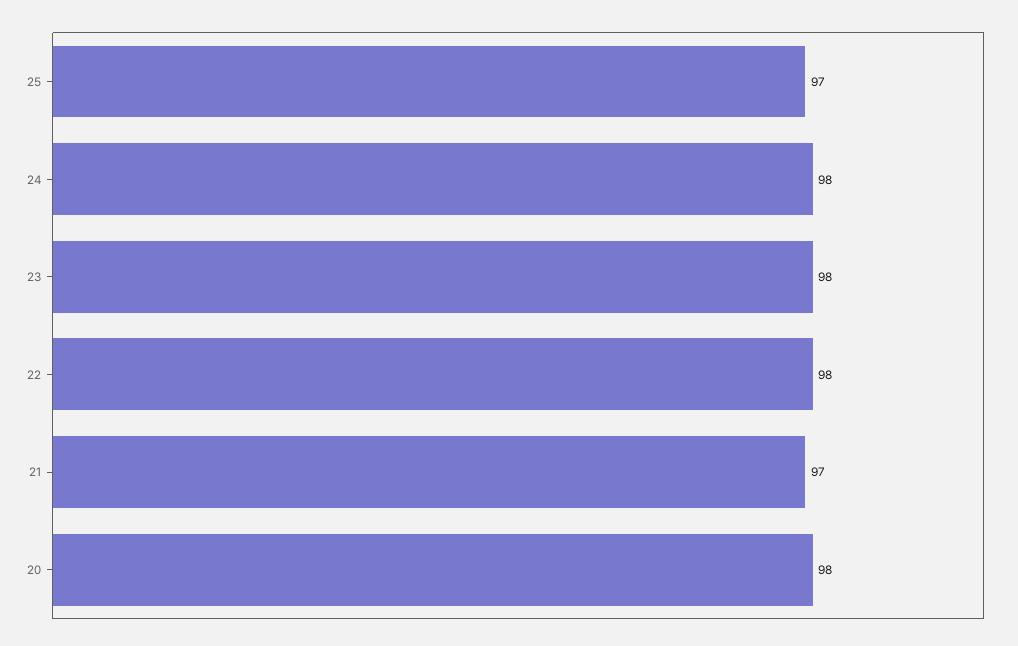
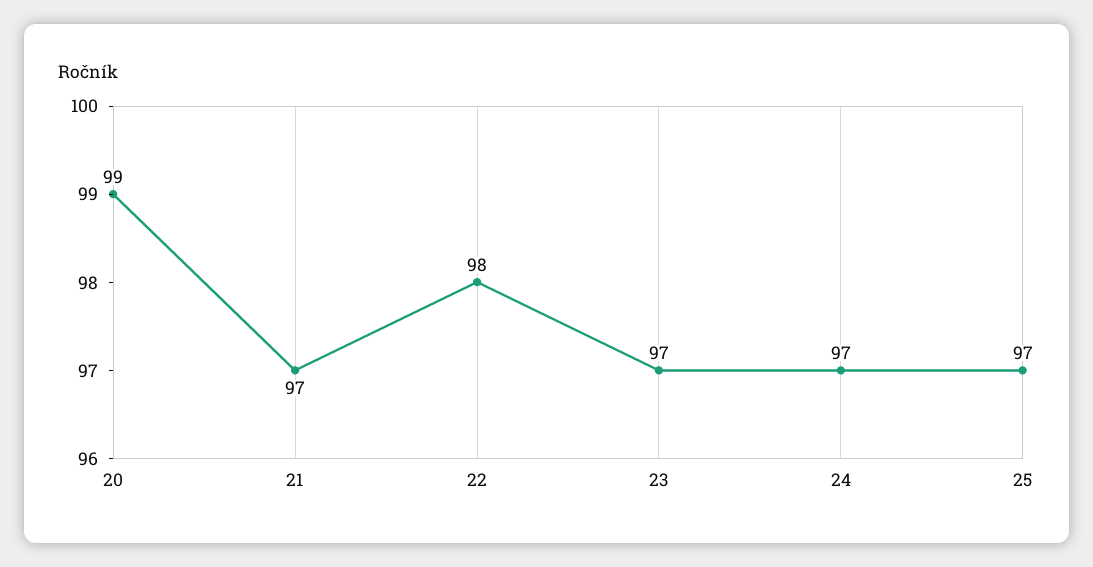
24: 98 -> 97
23: 98 -> 97
20: 98 -> 99

